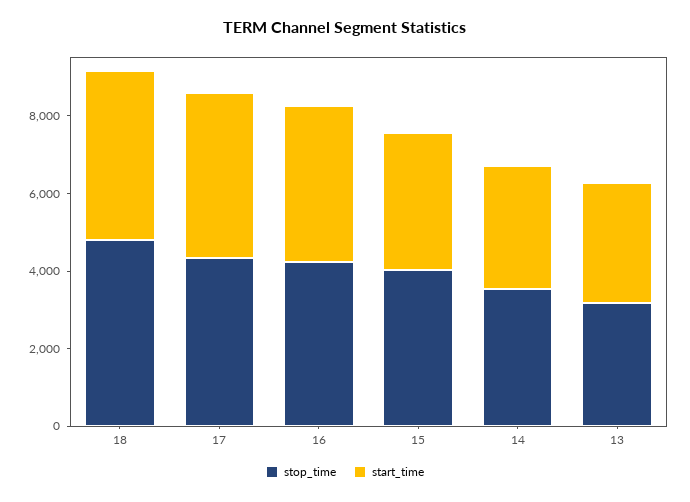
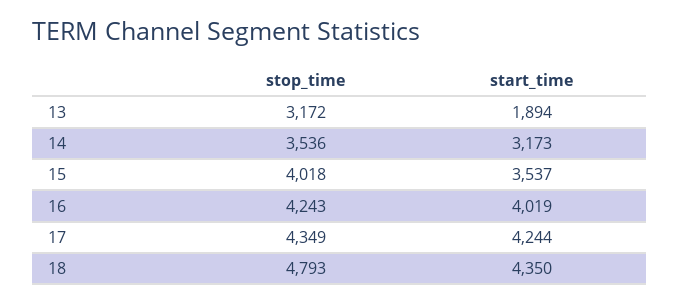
start_time, 13: 3000 -> 1894

